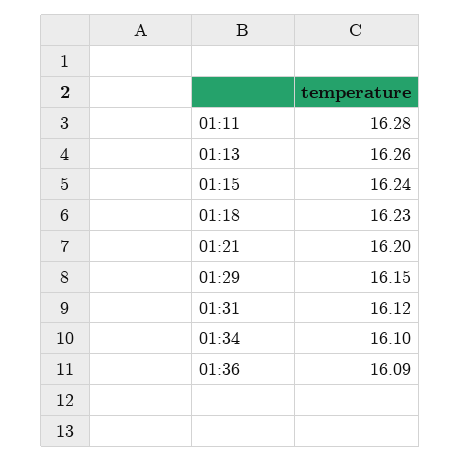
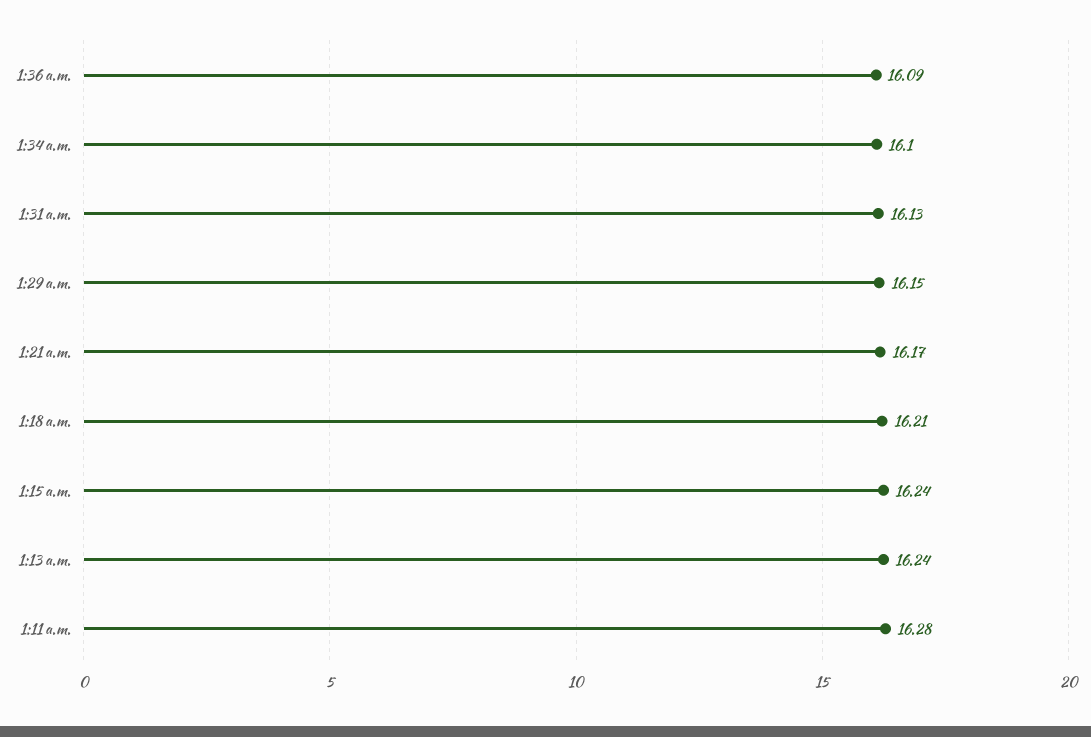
01:13: 16.26 -> 16.24
01:18: 16.23 -> 16.21
01:21: 16.2 -> 16.17
01:31: 16.12 -> 16.13

